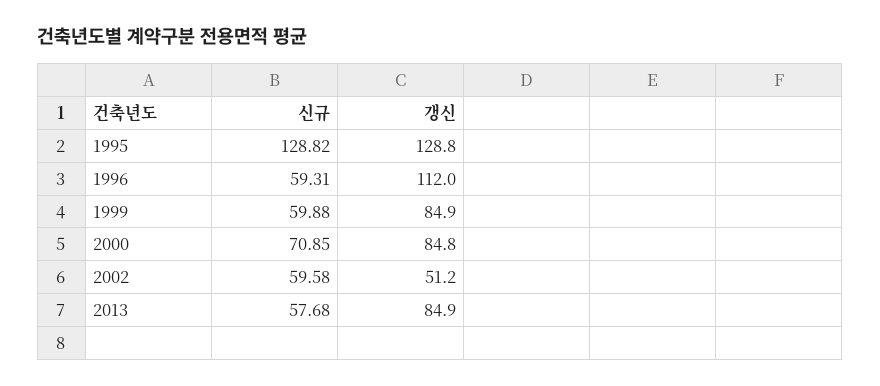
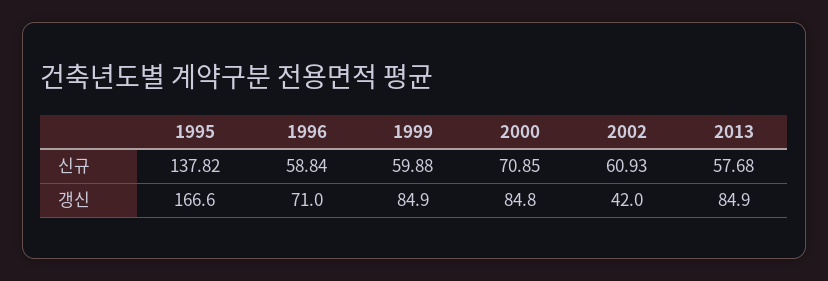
신규, 1995: 128.82 -> 137.82
갱신, 1995: 128.8 -> 166.6
신규, 1996: 59.31 -> 58.84
갱신, 1996: 112 -> 71
신규, 2002: 59.58 -> 60.93
갱신, 2002: 51.2 -> 42

